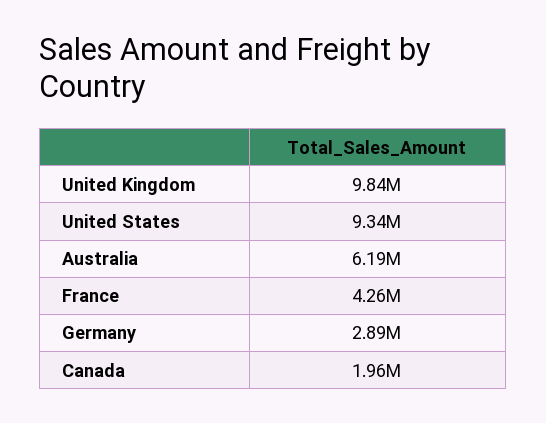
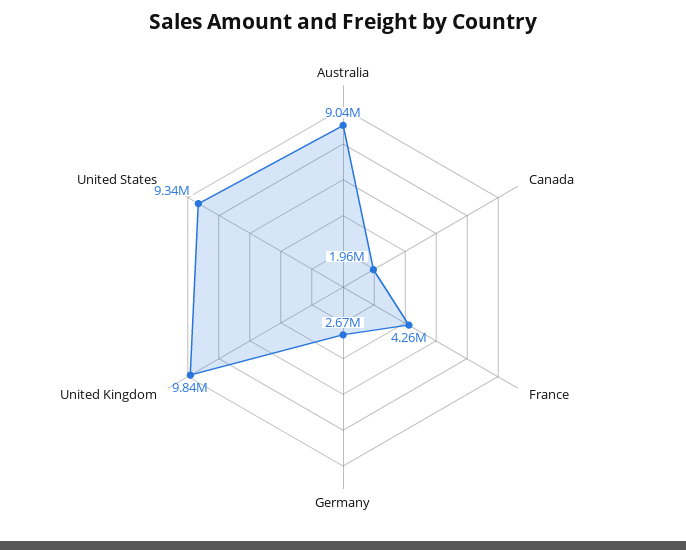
Australia: 6190000 -> 9040000
Germany: 2890000 -> 2670000

